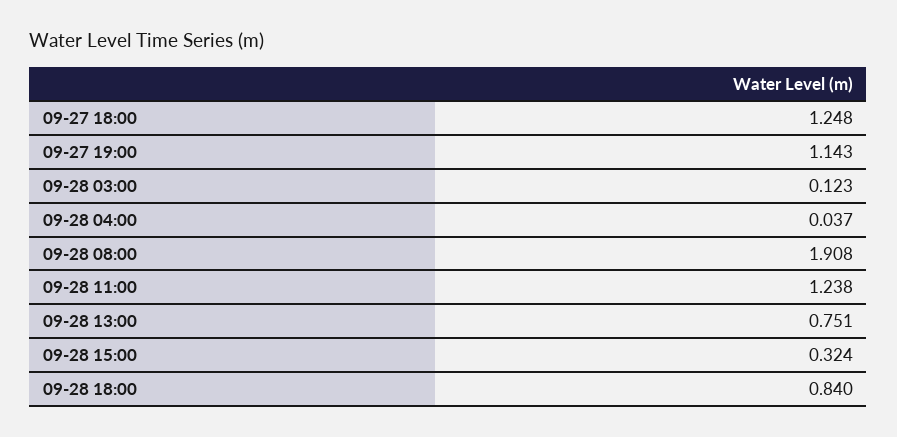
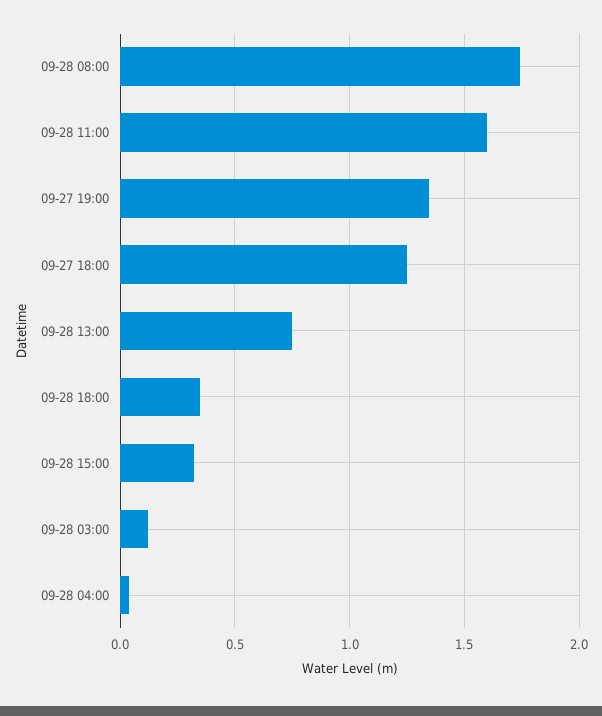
09-27 19:00: 1.143 -> 1.35
09-28 08:00: 1.908 -> 1.75
09-28 11:00: 1.238 -> 1.6
09-28 18:00: 0.84 -> 0.35

